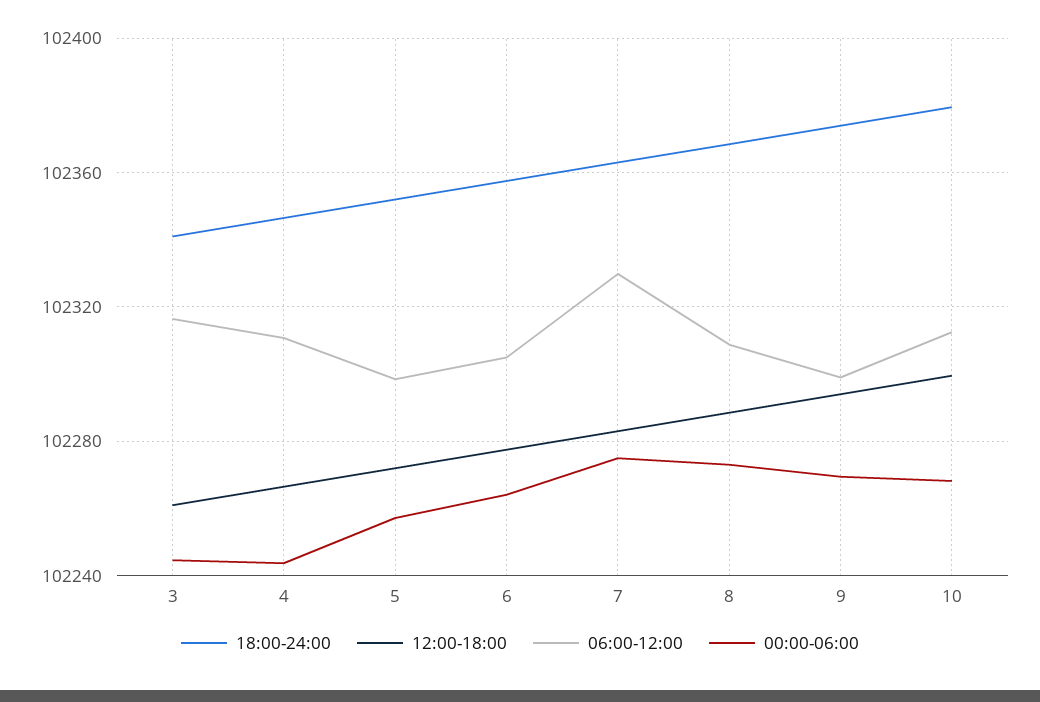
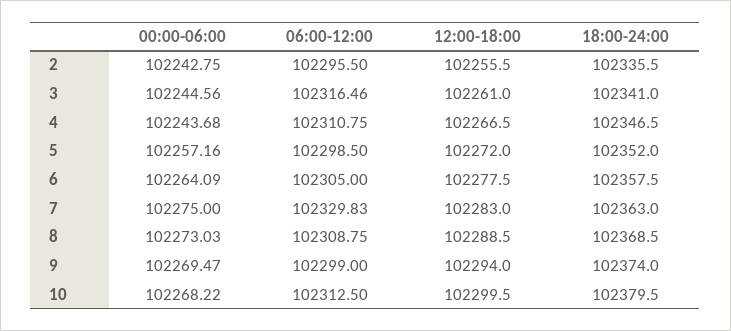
00:00-06:00, 2: none -> 102242.75
06:00-12:00, 2: none -> 102295.5
12:00-18:00, 2: none -> 102255.5
18:00-24:00, 2: none -> 102335.5

